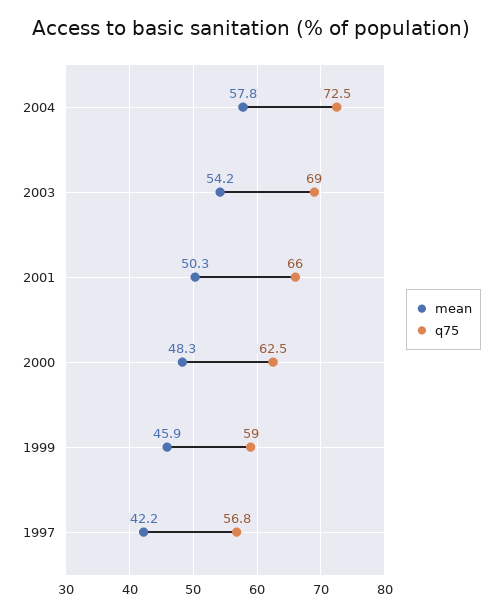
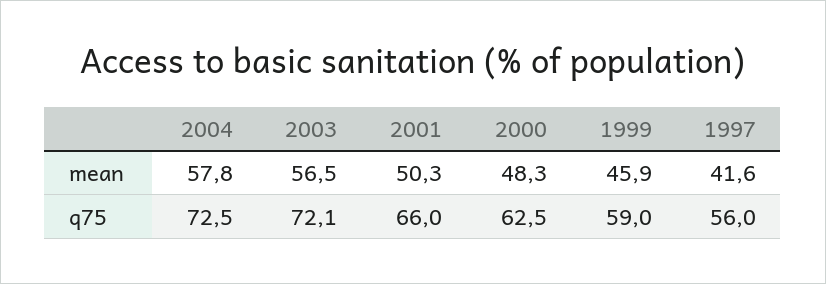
mean, 2003: 54.2 -> 56.5
q75, 2003: 69 -> 72.1
mean, 1997: 42.2 -> 41.6
q75, 1997: 56.8 -> 56

